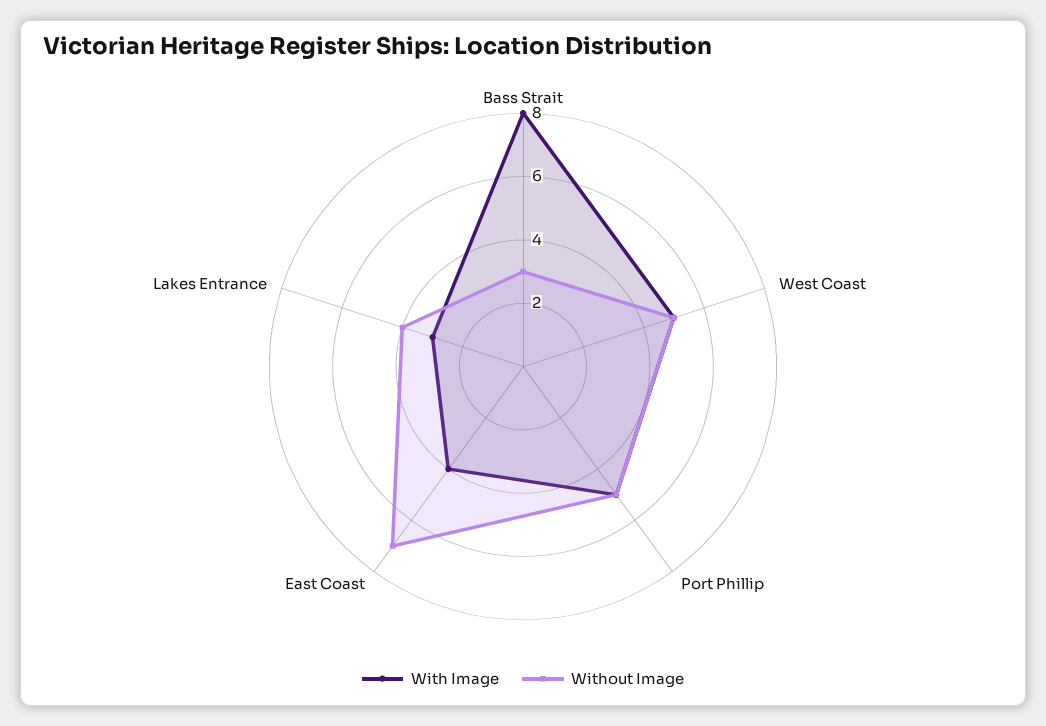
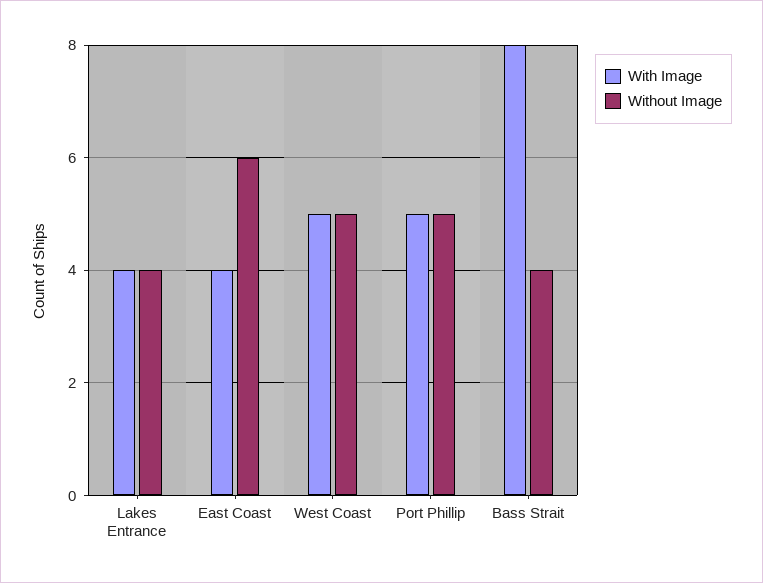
Without Image, Bass Strait: 3 -> 4
Without Image, East Coast: 7 -> 6
With Image, Lakes Entrance: 3 -> 4

